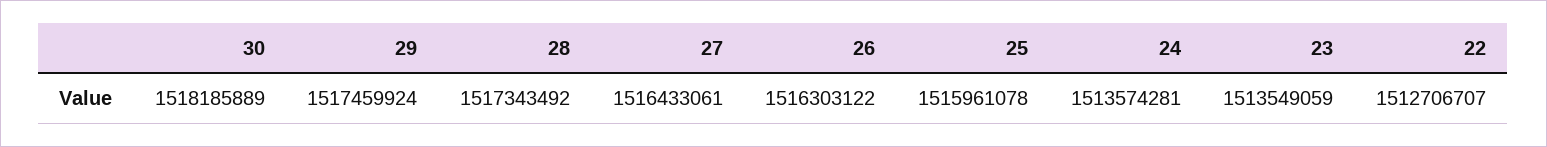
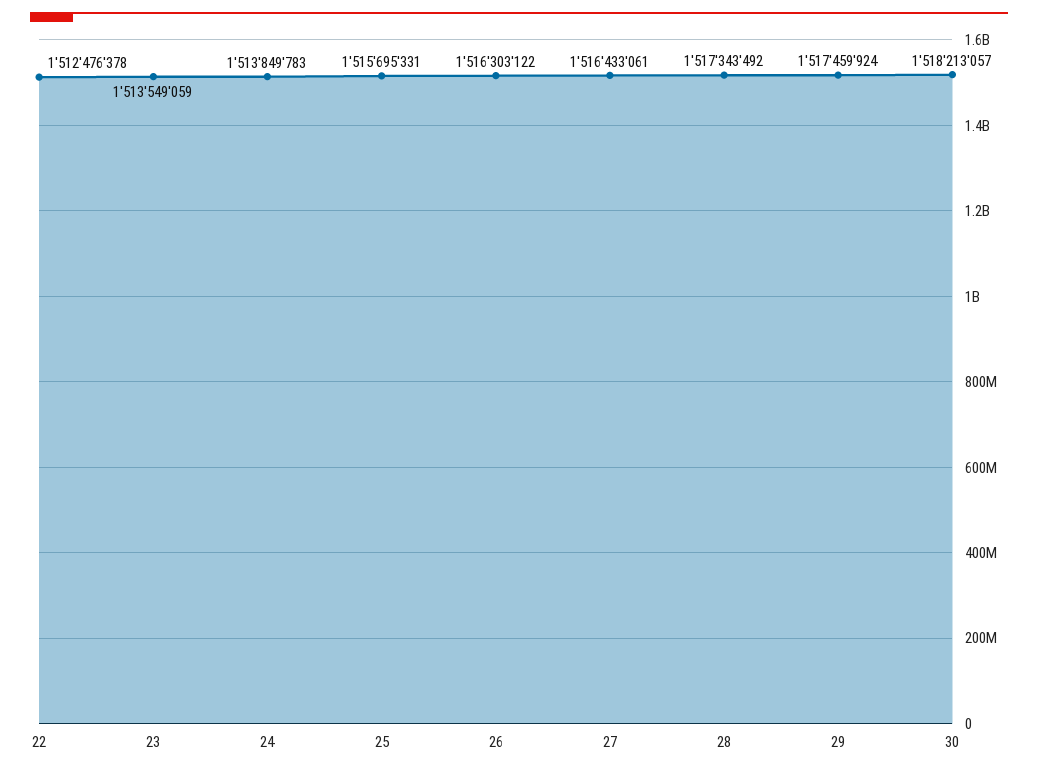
30: 1518185889 -> 1518213057
25: 1515961078 -> 1515695331
24: 1513574281 -> 1513849783
22: 1512706707 -> 1512476378

